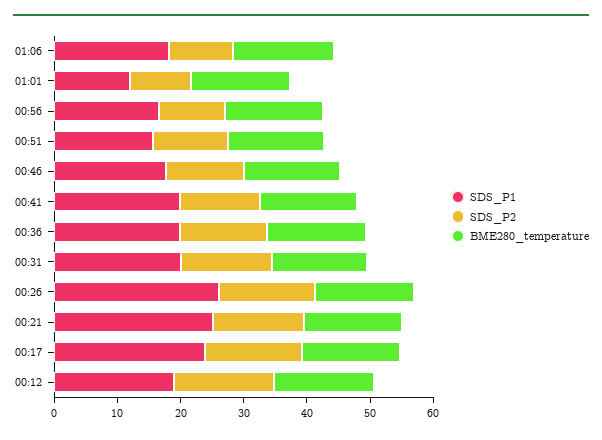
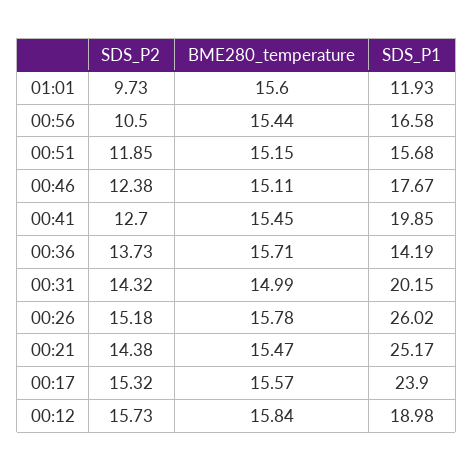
SDS_P1, 01:06: 18 -> none
SDS_P2, 01:06: 10 -> none
BME280_temperature, 01:06: 16 -> none
SDS_P1, 00:36: 20 -> 14.19

